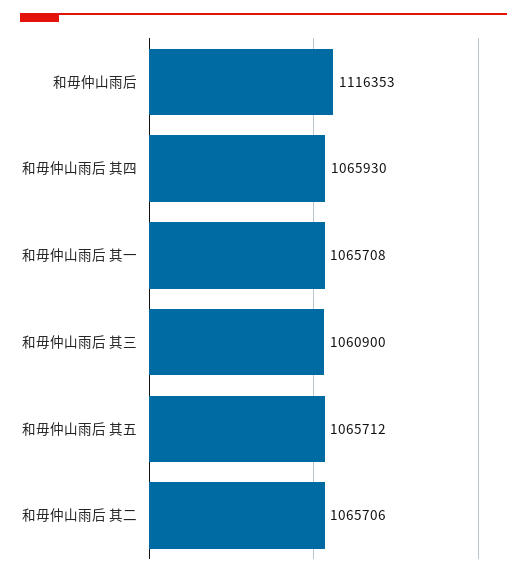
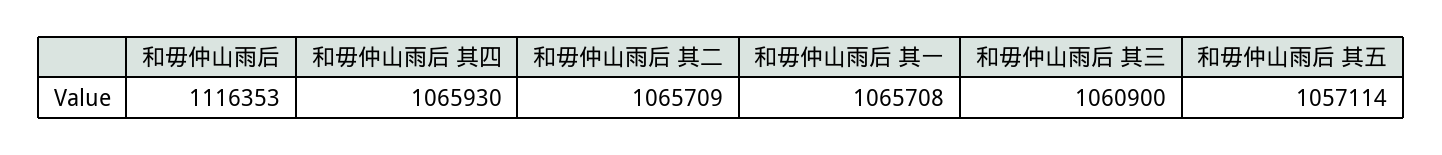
和毋仲山雨后 其五: 1065712 -> 1057114
和毋仲山雨后 其二: 1065706 -> 1065709

